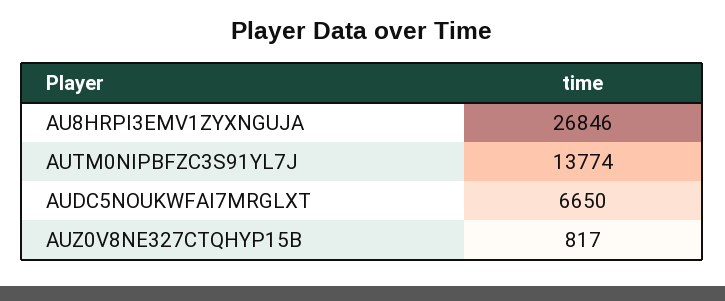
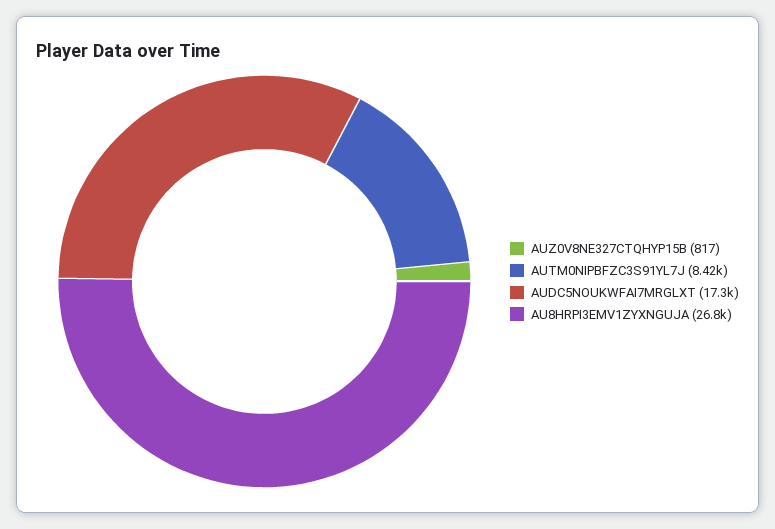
AUTM0NIPBFZC3S91YL7J: 13774 -> 8420
AUDC5NOUKWFAI7MRGLXT: 6650 -> 17300

